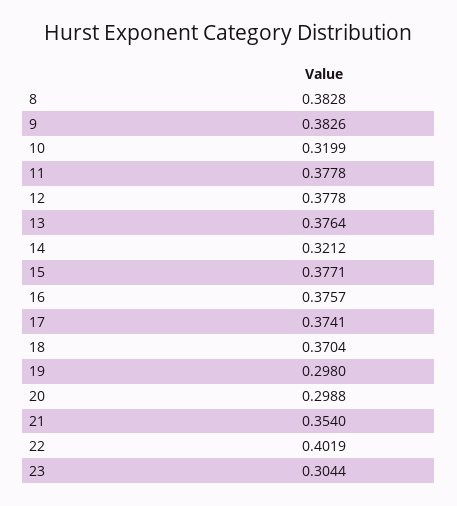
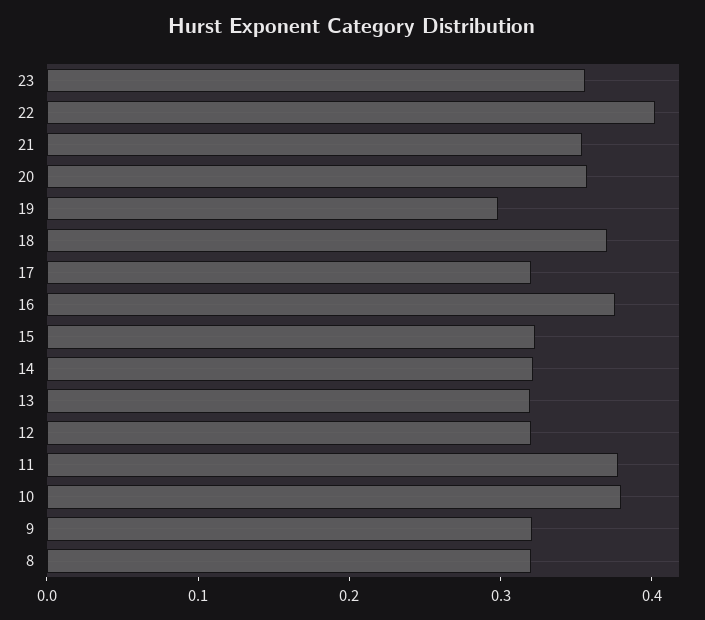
8: 0.3828 -> 0.32
9: 0.3826 -> 0.32
10: 0.3199 -> 0.38
12: 0.3778 -> 0.32
13: 0.3764 -> 0.32
15: 0.3771 -> 0.32
17: 0.3741 -> 0.32
20: 0.2988 -> 0.36
23: 0.3044 -> 0.36

